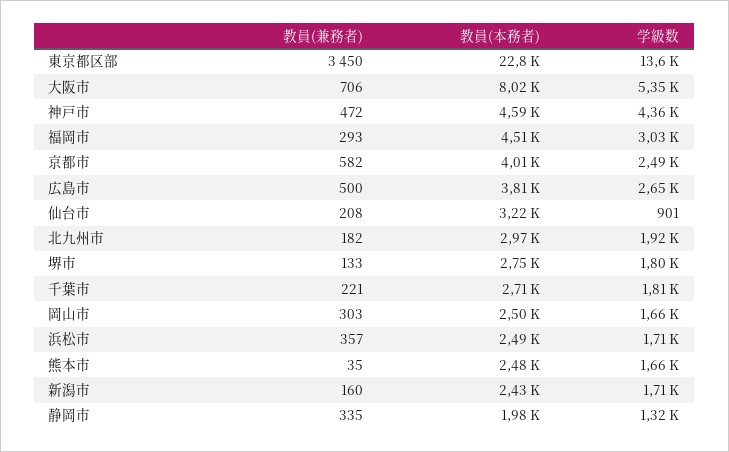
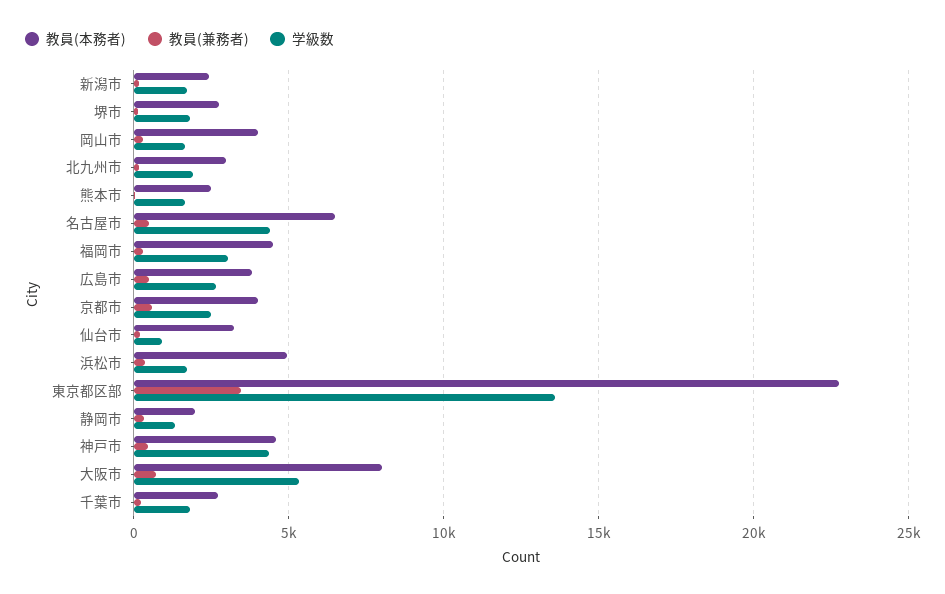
教員(本務者), 岡山市: 2500 -> 4000
教員(本務者), 浜松市: 2490 -> 5000
教員(本務者), 名古屋市: none -> 6500
教員(兼務者), 名古屋市: none -> 500
学級数, 名古屋市: none -> 4500

